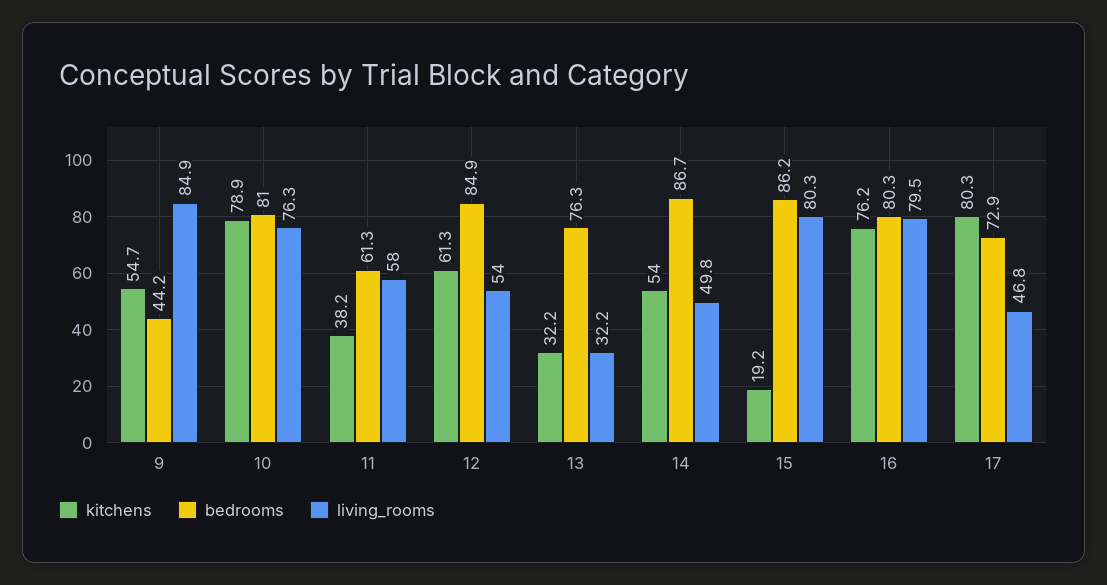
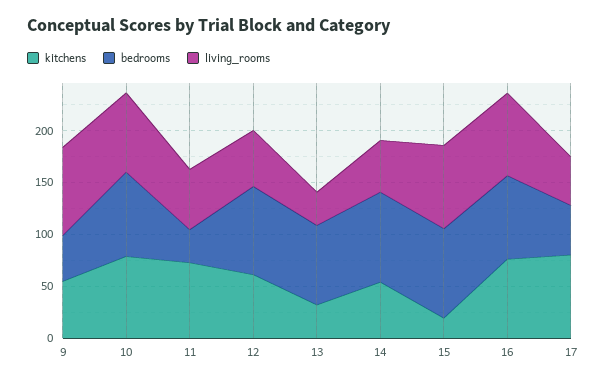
kitchens, 11: 38.2 -> 70
bedrooms, 11: 61.3 -> 30
bedrooms, 17: 72.9 -> 50

